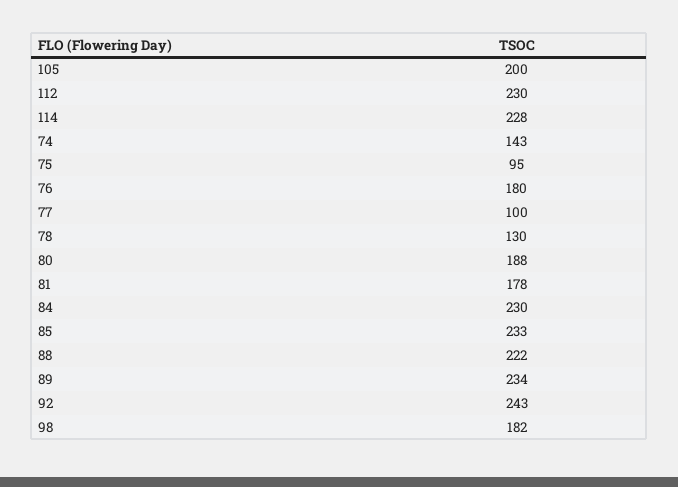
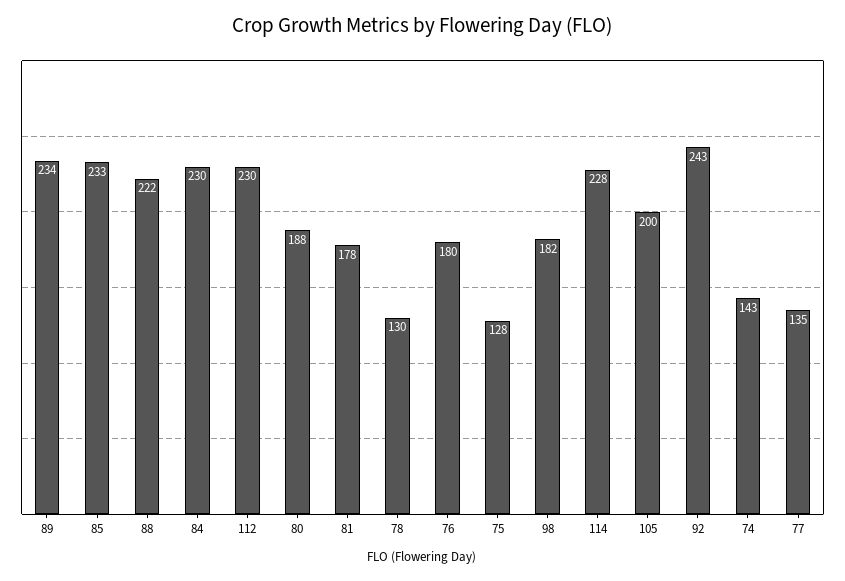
75: 95 -> 128
77: 100 -> 135

